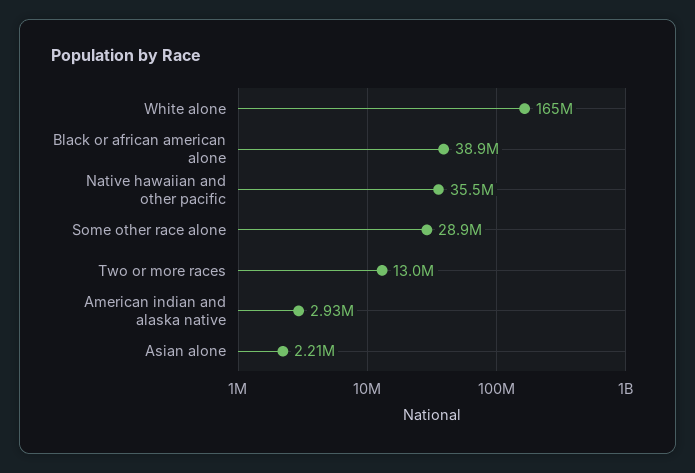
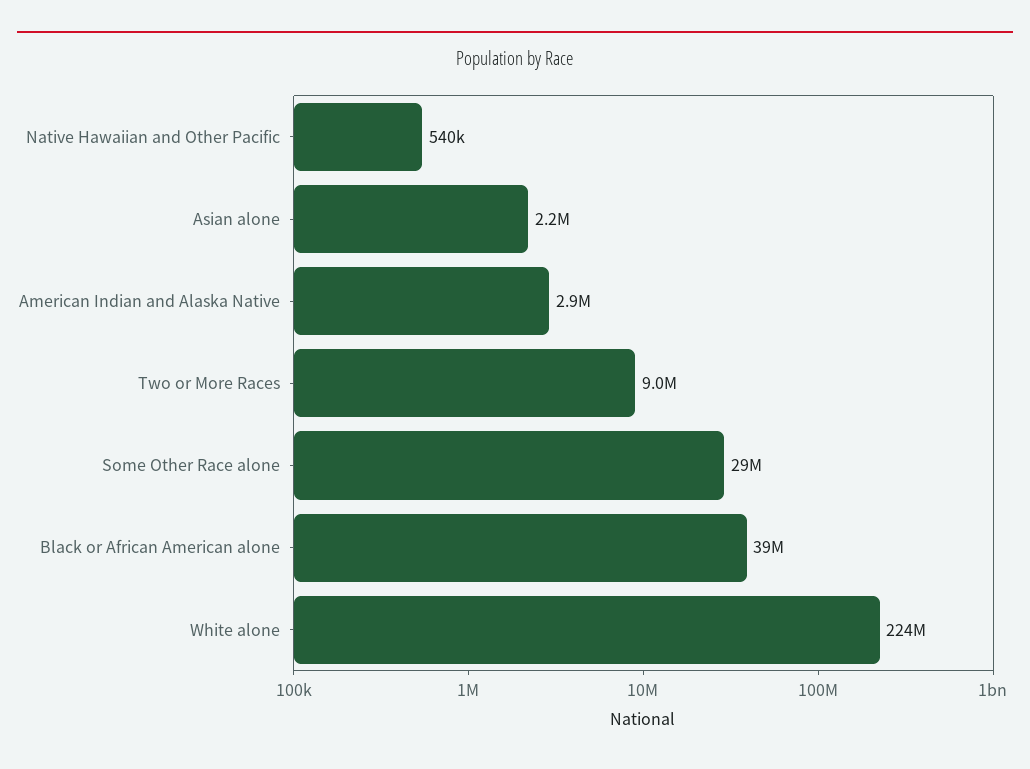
White alone: 165000000 -> 224000000
Native hawaiian and other pacific: 35500000 -> 540000
Two or more races: 13000000 -> 9000000

